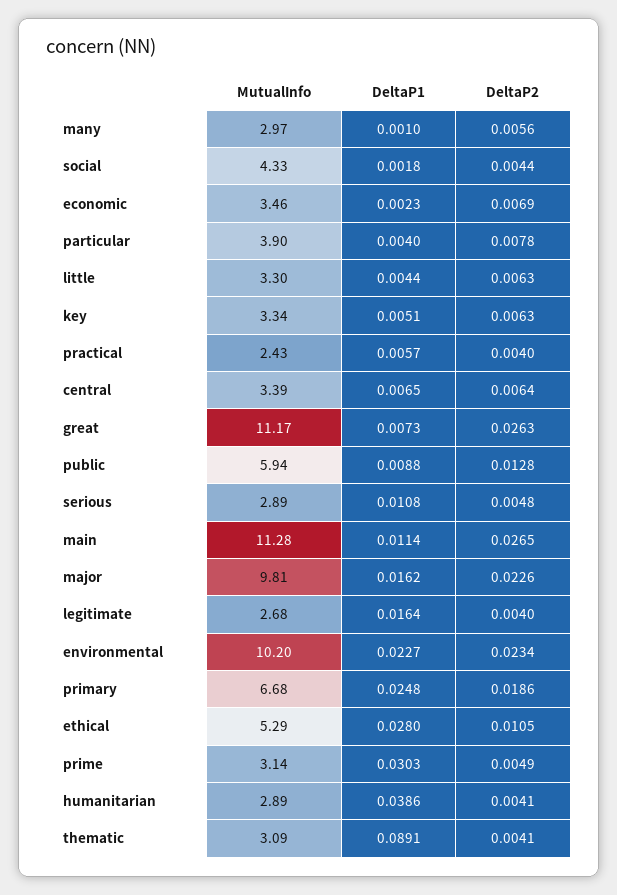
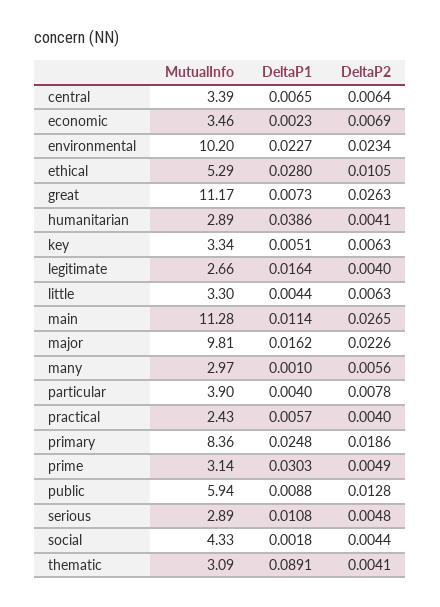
MutualInfo, legitimate: 2.68 -> 2.66
MutualInfo, primary: 6.68 -> 8.36

